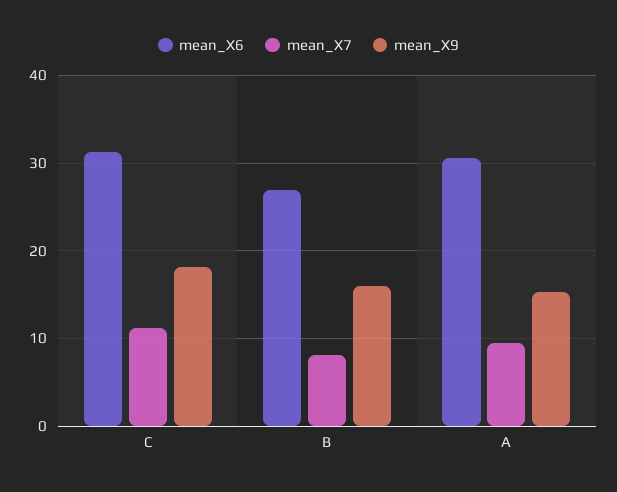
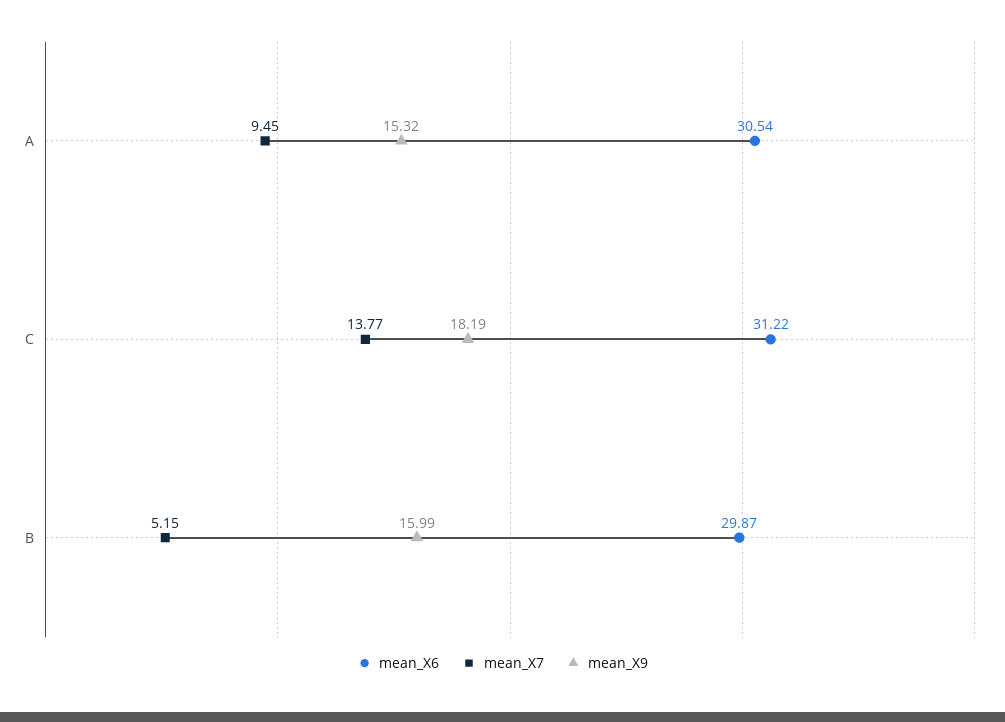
mean_X7, C: 11 -> 13.77
mean_X6, B: 27 -> 29.87
mean_X7, B: 8 -> 5.15

